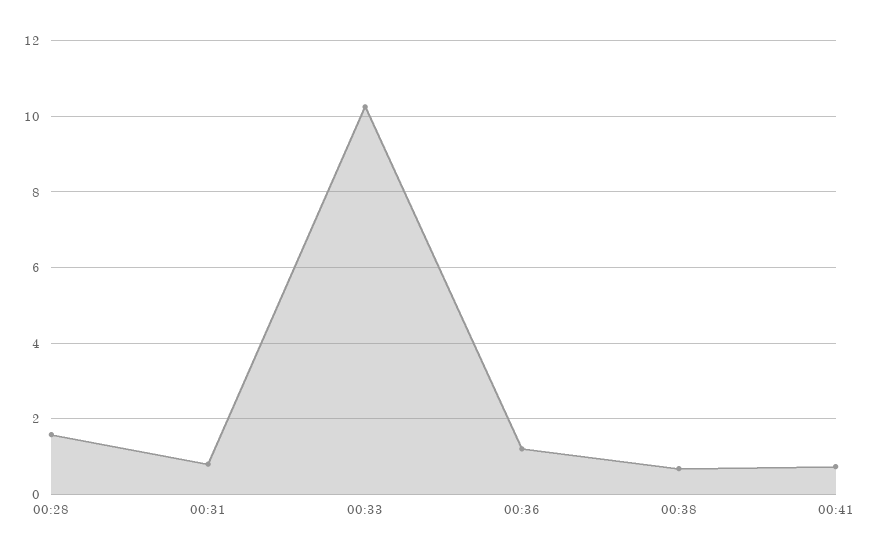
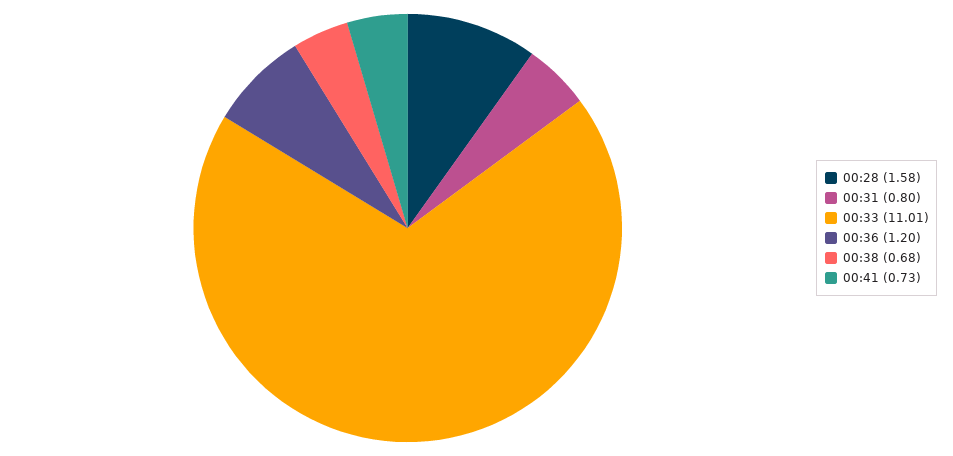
00:33: 10.2 -> 11.01

